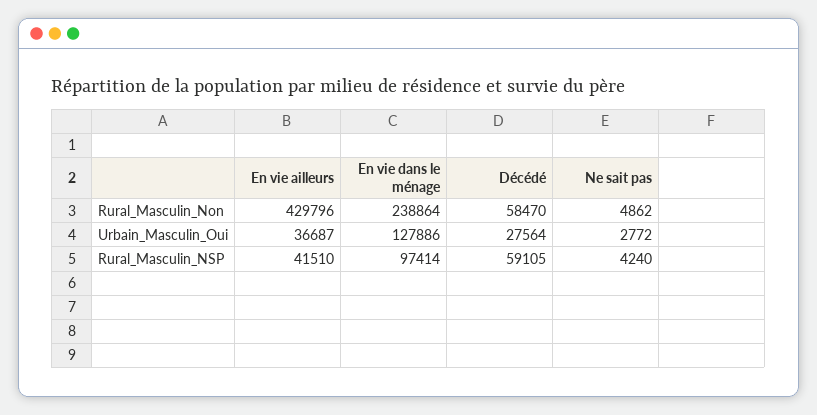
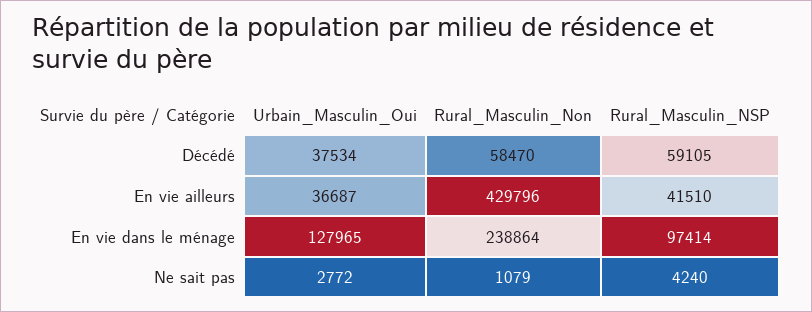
Ne sait pas, Rural_Masculin_Non: 4862 -> 1079
En vie dans le ménage, Urbain_Masculin_Oui: 127886 -> 127965
Décédé, Urbain_Masculin_Oui: 27564 -> 37534

